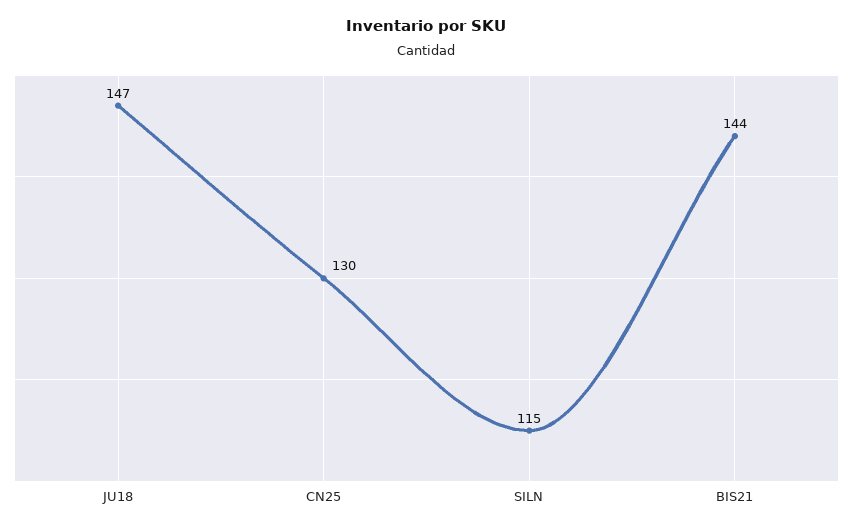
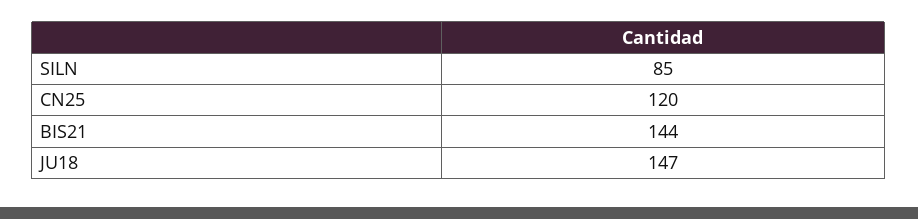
CN25: 130 -> 120
SILN: 115 -> 85

